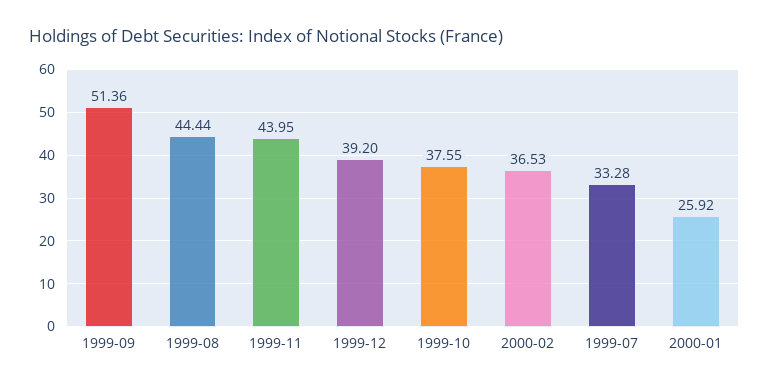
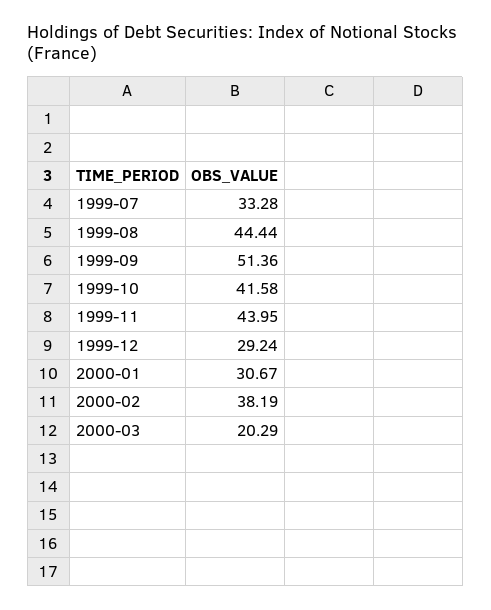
1999-12: 39.2 -> 29.24
1999-10: 37.55 -> 41.58
2000-02: 36.53 -> 38.19
2000-01: 25.92 -> 30.67
2000-03: none -> 20.29

